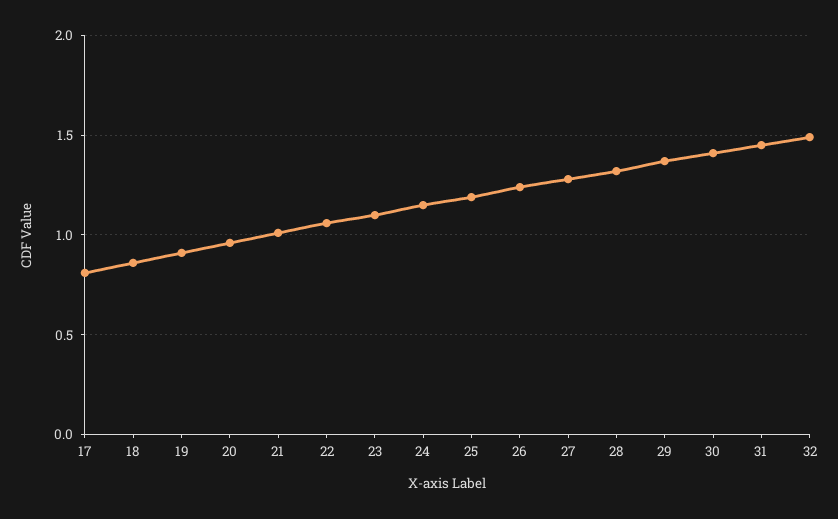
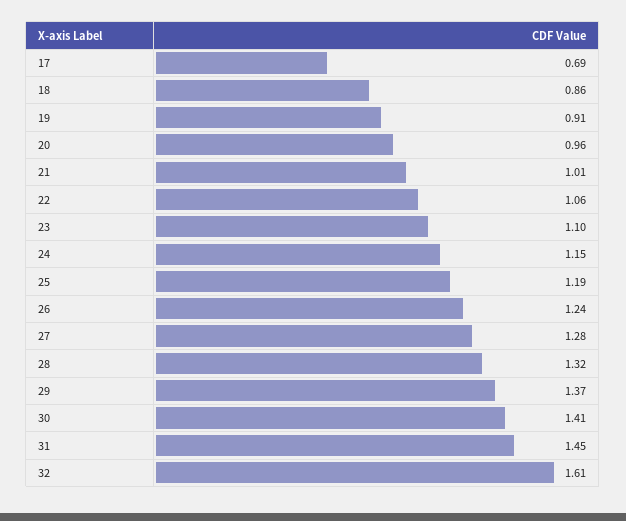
17: 0.8 -> 0.69
32: 1.5 -> 1.61

